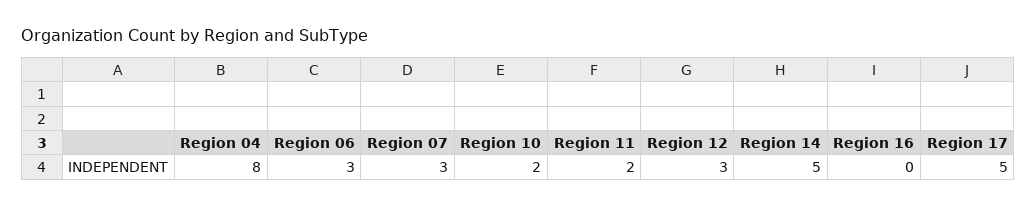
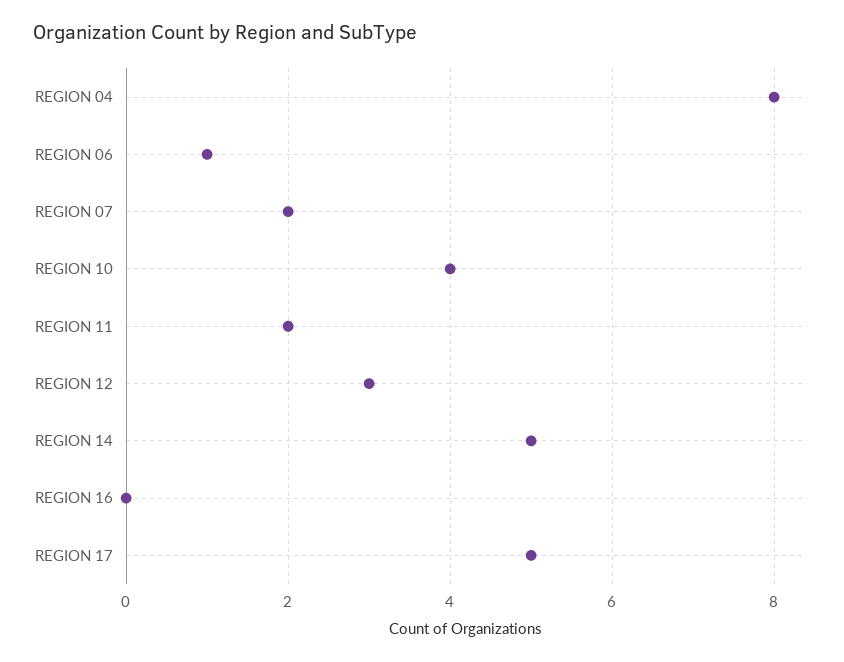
Region 06: 3 -> 1
Region 07: 3 -> 2
Region 10: 2 -> 4

